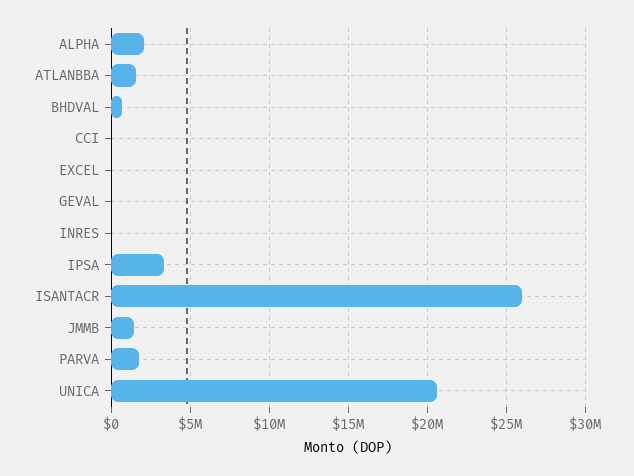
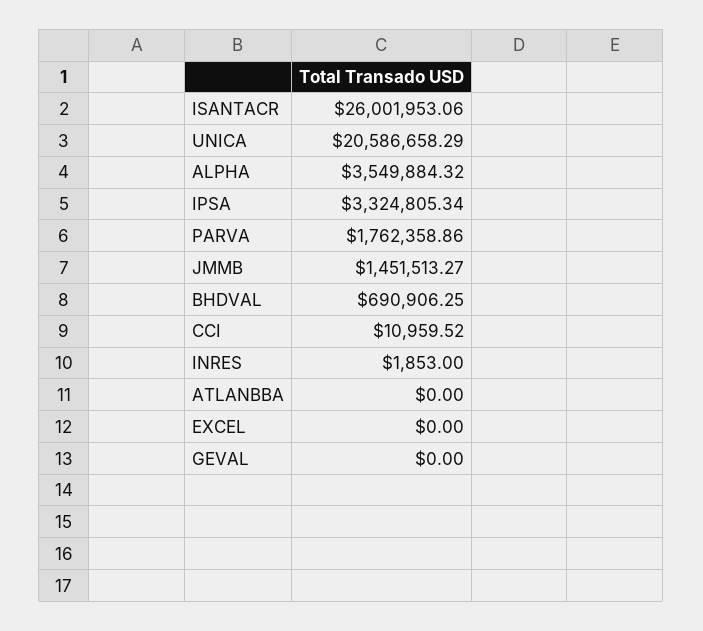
ALPHA: 2000000 -> 3549884.32
ATLANBBA: 1500000 -> 0

